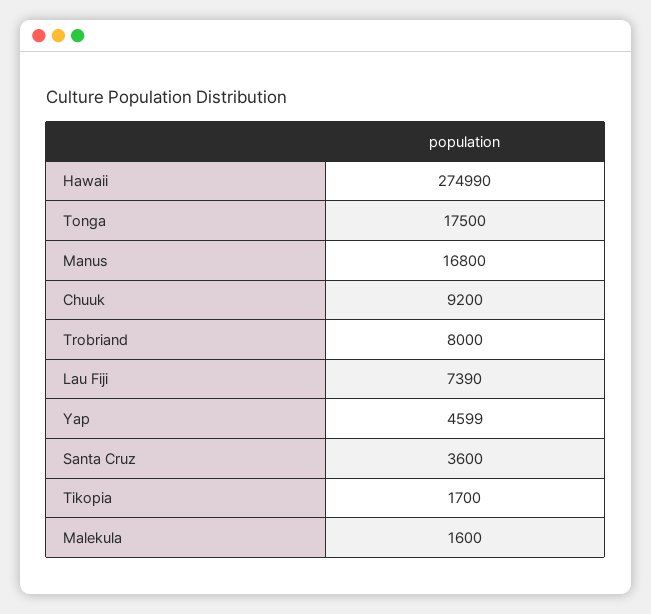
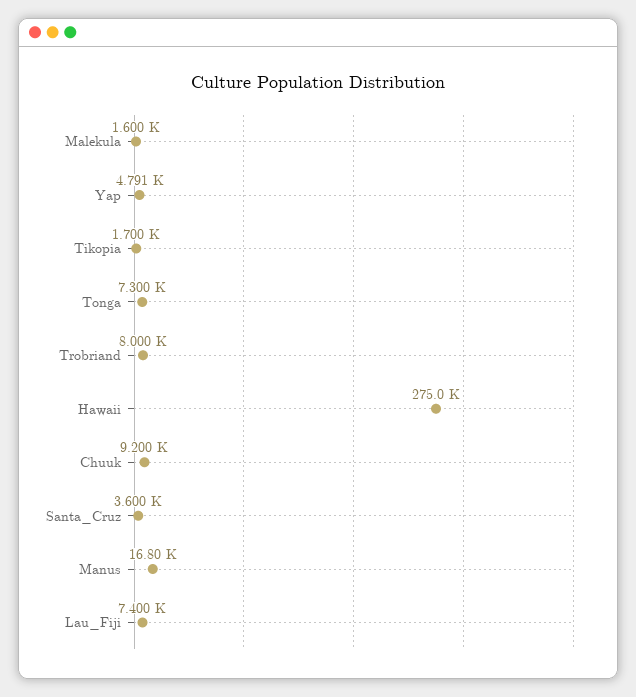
Tonga: 17500 -> 7300
Lau Fiji: 7390 -> 7400
Yap: 4599 -> 4791

